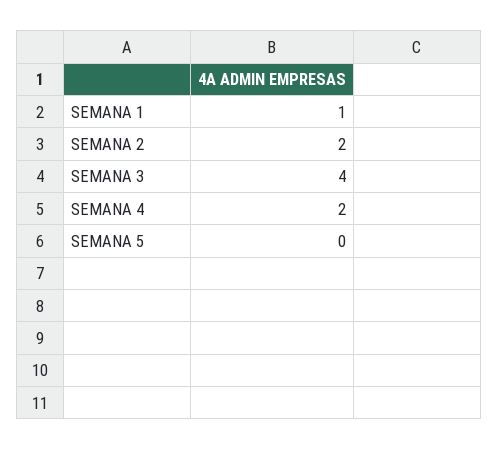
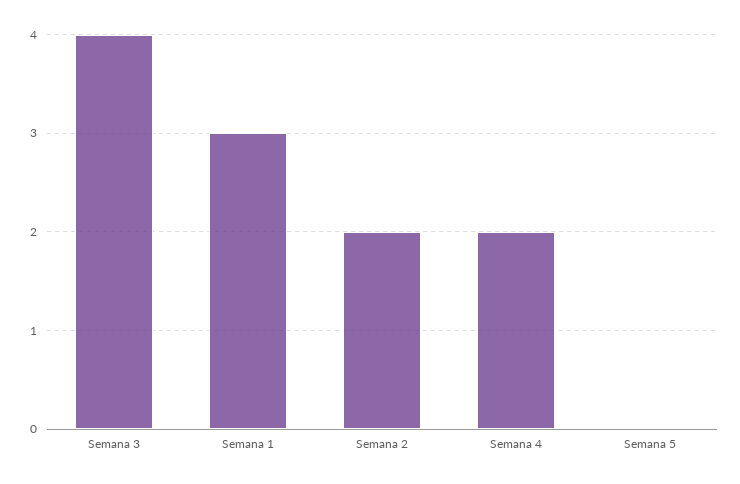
SEMANA 1: 1 -> 3

